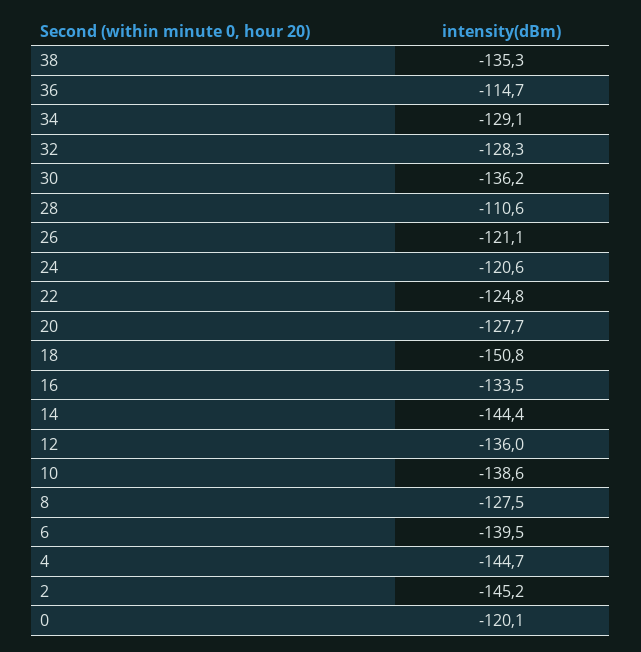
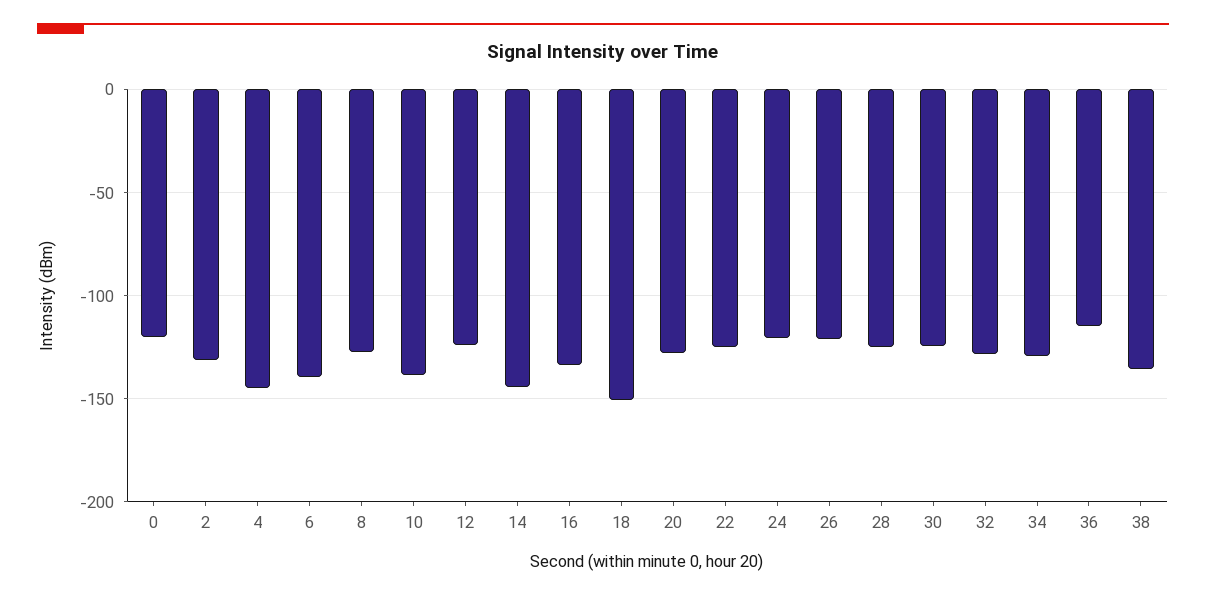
30: -136.2 -> -125
28: -110.6 -> -125
12: -136 -> -125
2: -145.2 -> -130

